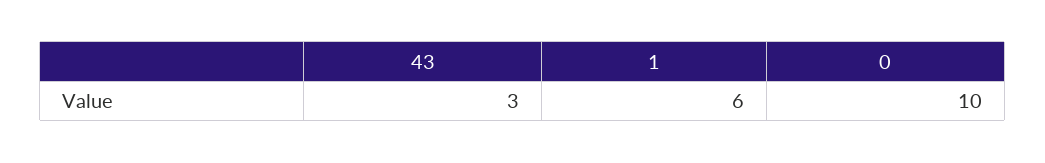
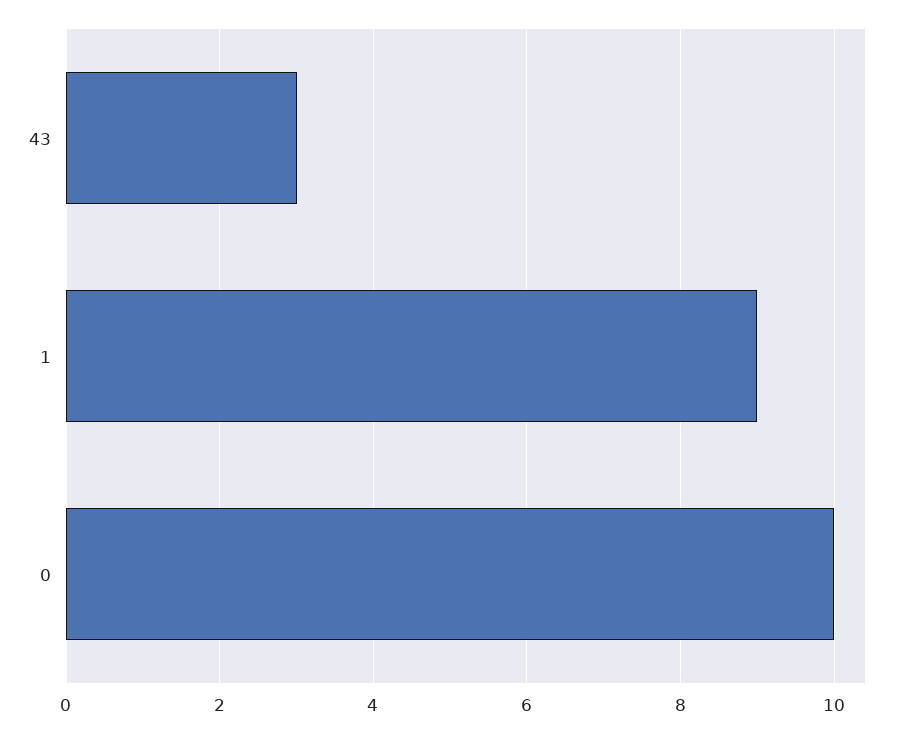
1: 6 -> 9

